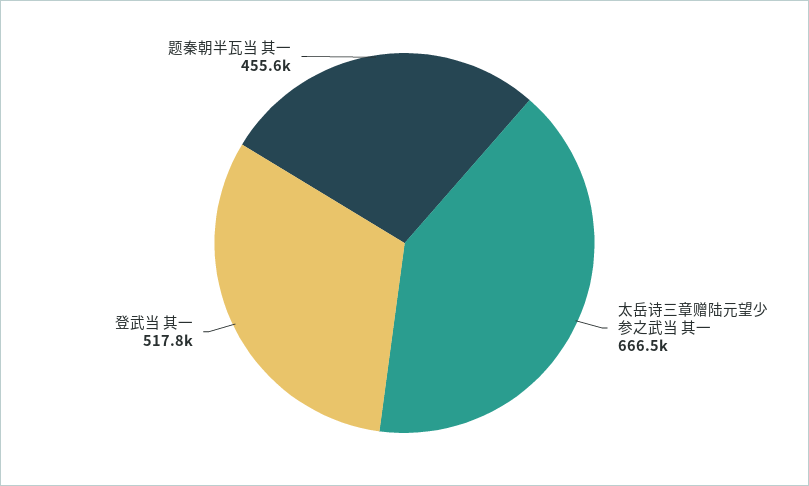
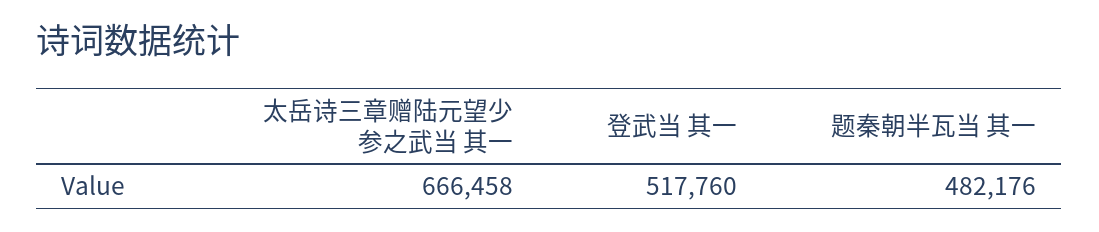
题秦朝半瓦当 其一: 455600 -> 482176

